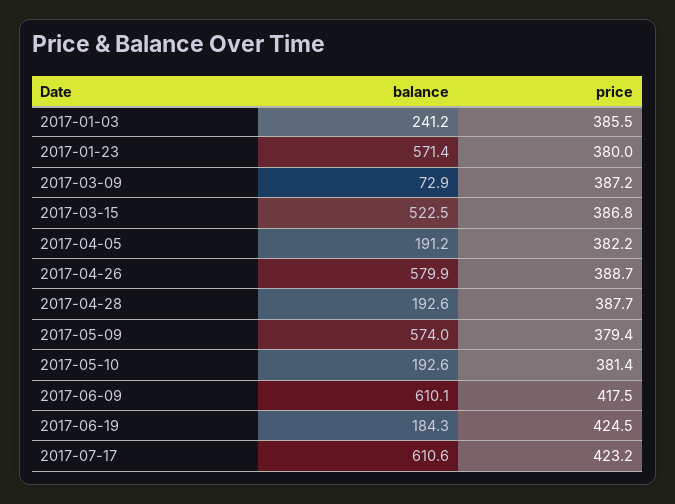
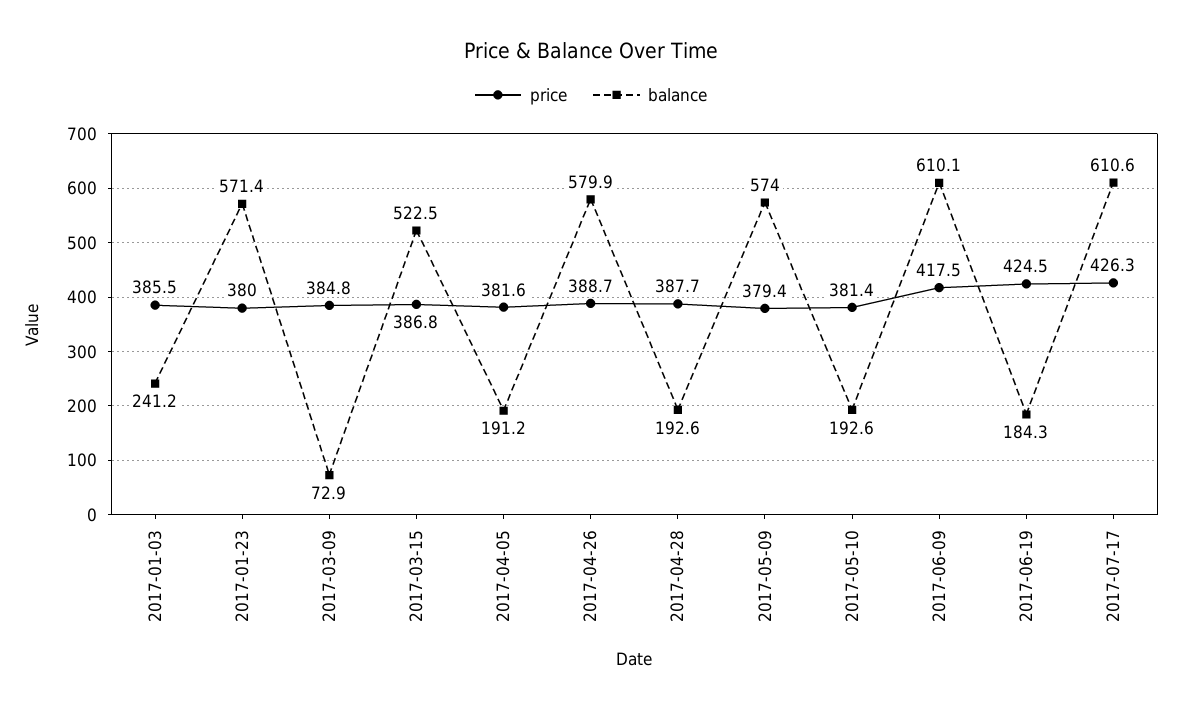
price, 2017-03-09: 387.2 -> 384.8
price, 2017-04-05: 382.2 -> 381.6
price, 2017-07-17: 423.2 -> 426.3

